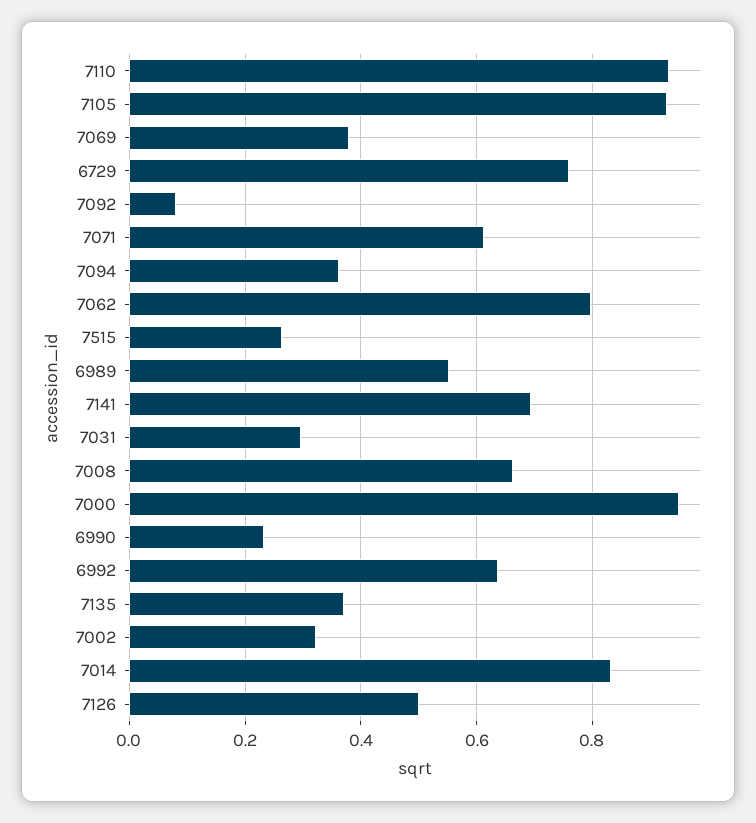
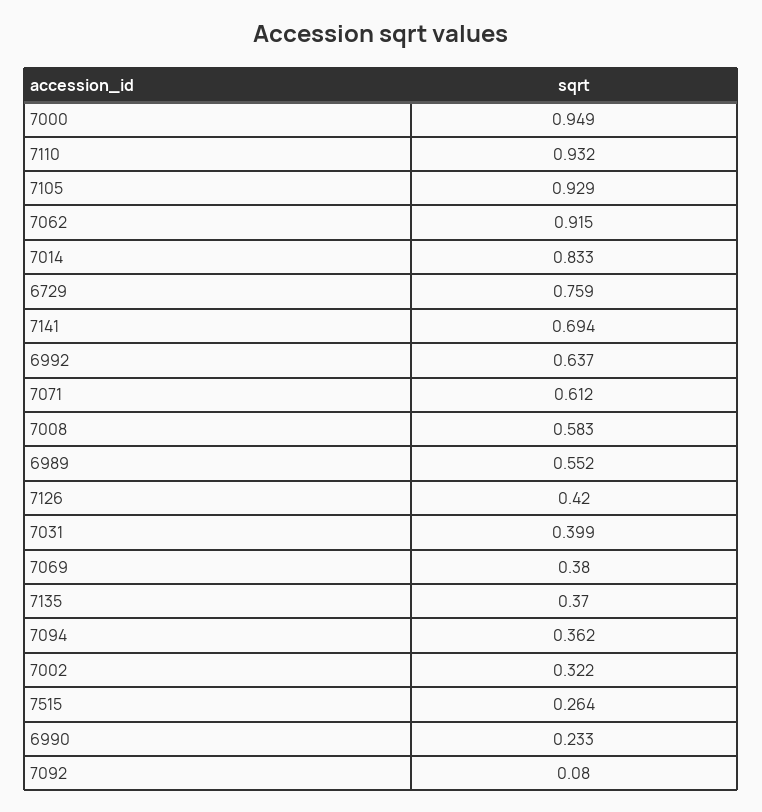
7062: 0.8 -> 0.915
7031: 0.3 -> 0.399
7008: 0.66 -> 0.583
7126: 0.5 -> 0.42

